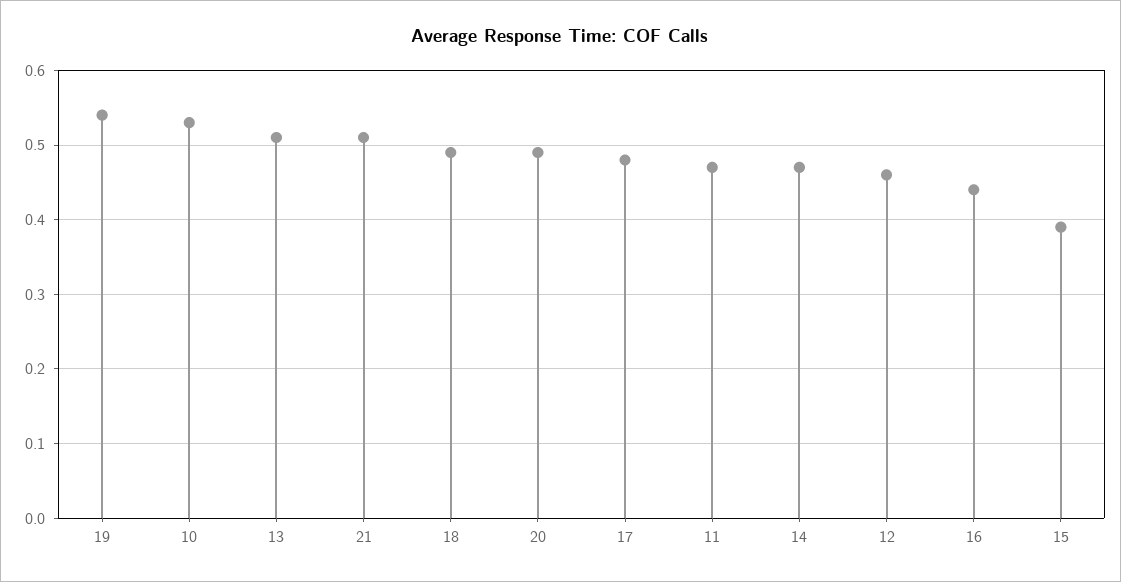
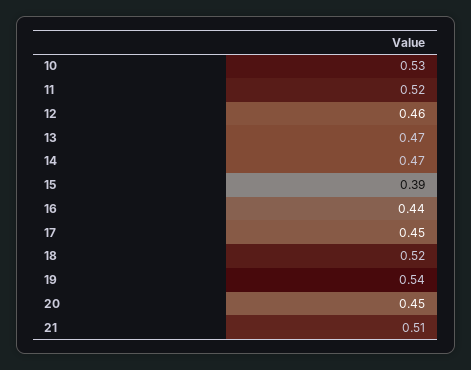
13: 0.51 -> 0.47
18: 0.49 -> 0.52
20: 0.49 -> 0.45
17: 0.48 -> 0.45
11: 0.47 -> 0.52

